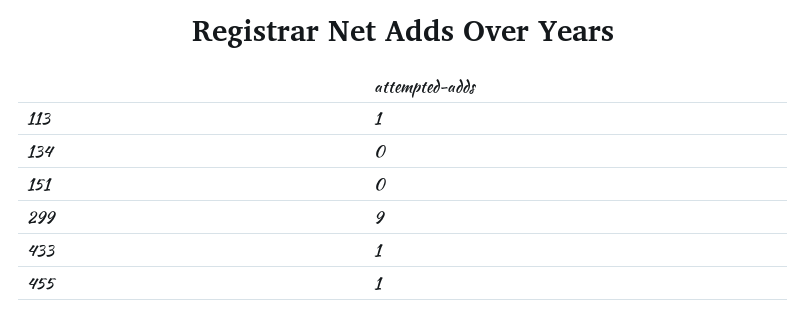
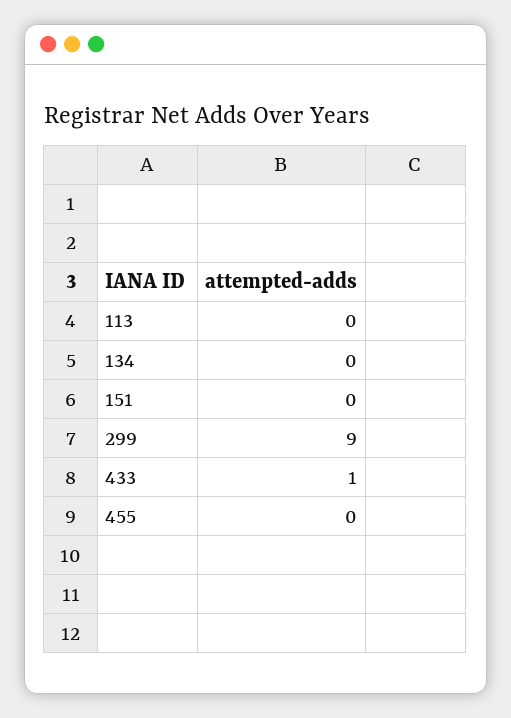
113: 1 -> 0
455: 1 -> 0

